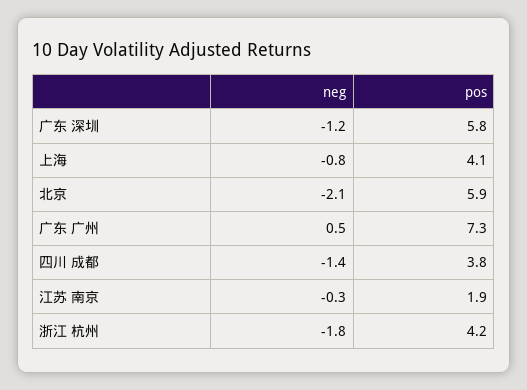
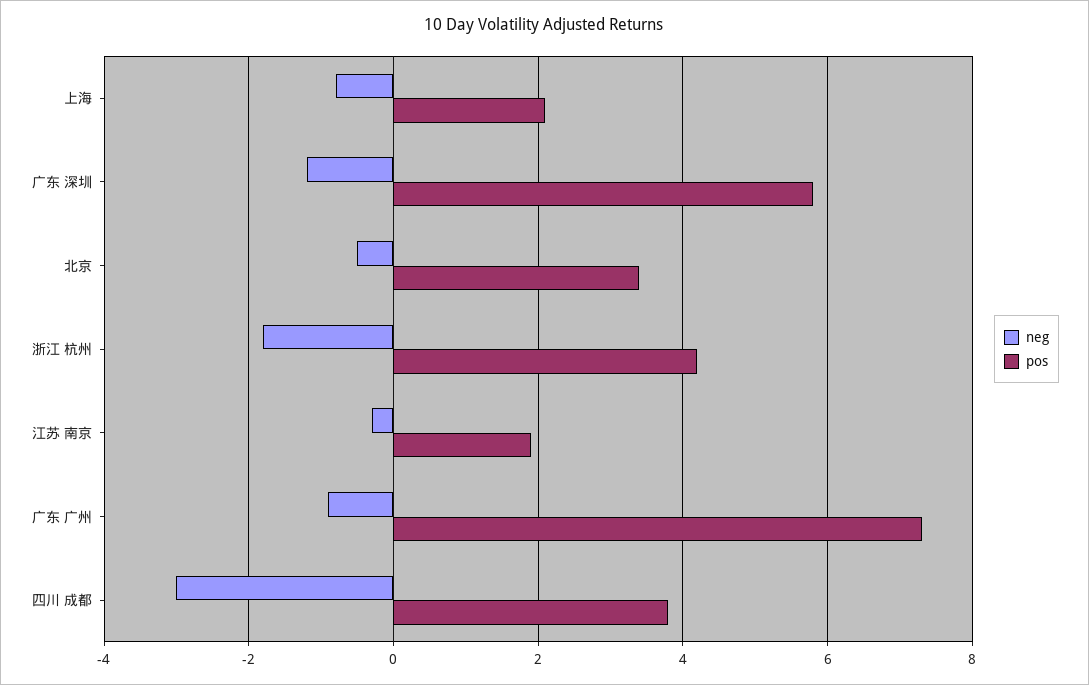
pos, 上海: 4.1 -> 2
neg, 北京: -2.1 -> -0.5
pos, 北京: 5.9 -> 3.5
neg, 广东 广州: 0.5 -> -1
neg, 四川 成都: -1.4 -> -3

